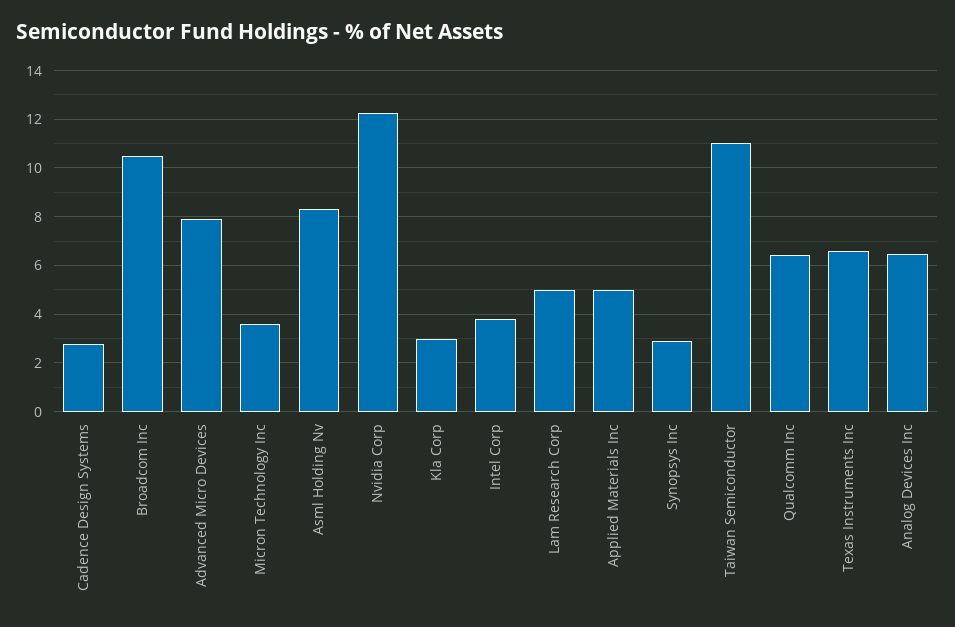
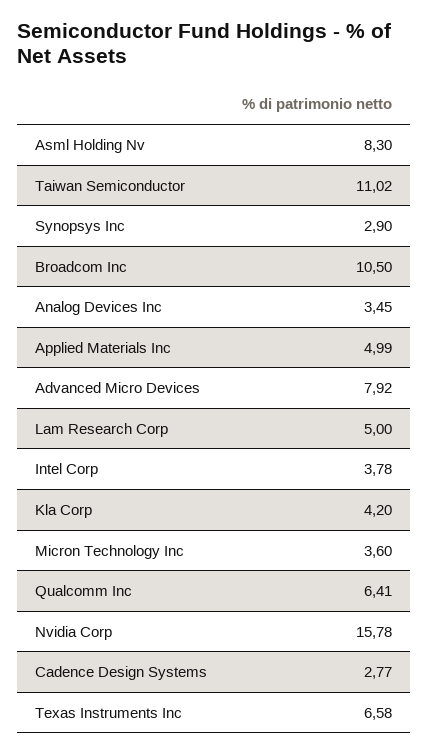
Nvidia Corp: 12.25 -> 15.78
Kla Corp: 3 -> 4.2
Analog Devices Inc: 6.5 -> 3.45

